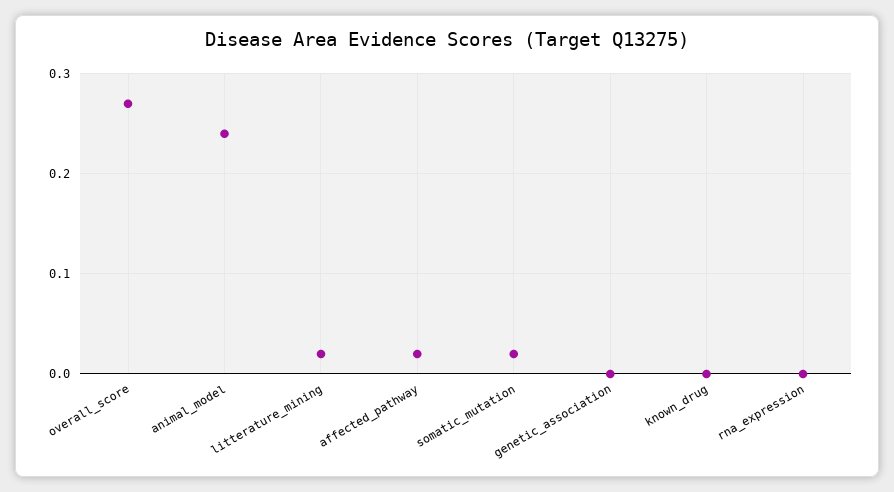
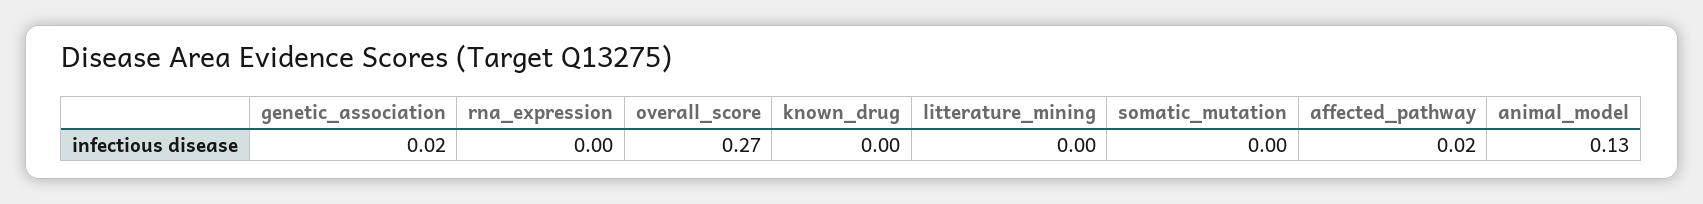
animal_model: 0.24 -> 0.13
litterature_mining: 0.02 -> 0
somatic_mutation: 0.02 -> 0
genetic_association: 0 -> 0.02

